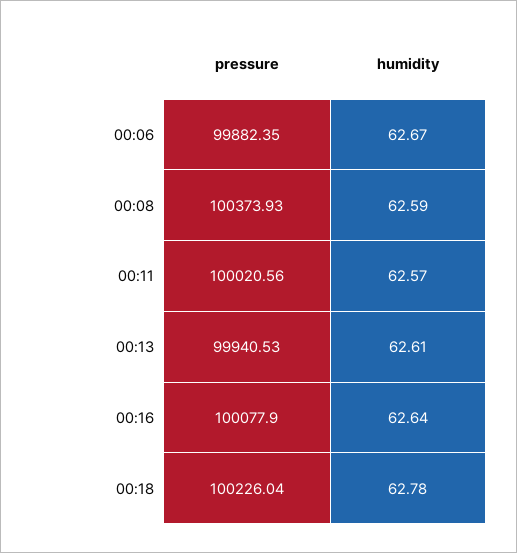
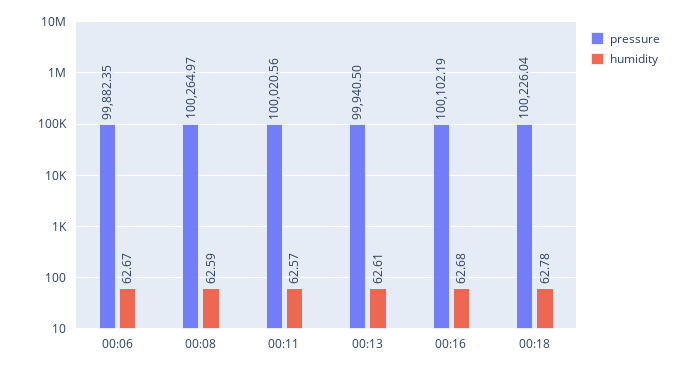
pressure, 00:08: 100373.93 -> 100264.97
pressure, 00:13: 99940.53 -> 99940.5
pressure, 00:16: 100077.9 -> 100102.19
humidity, 00:16: 62.64 -> 62.68

